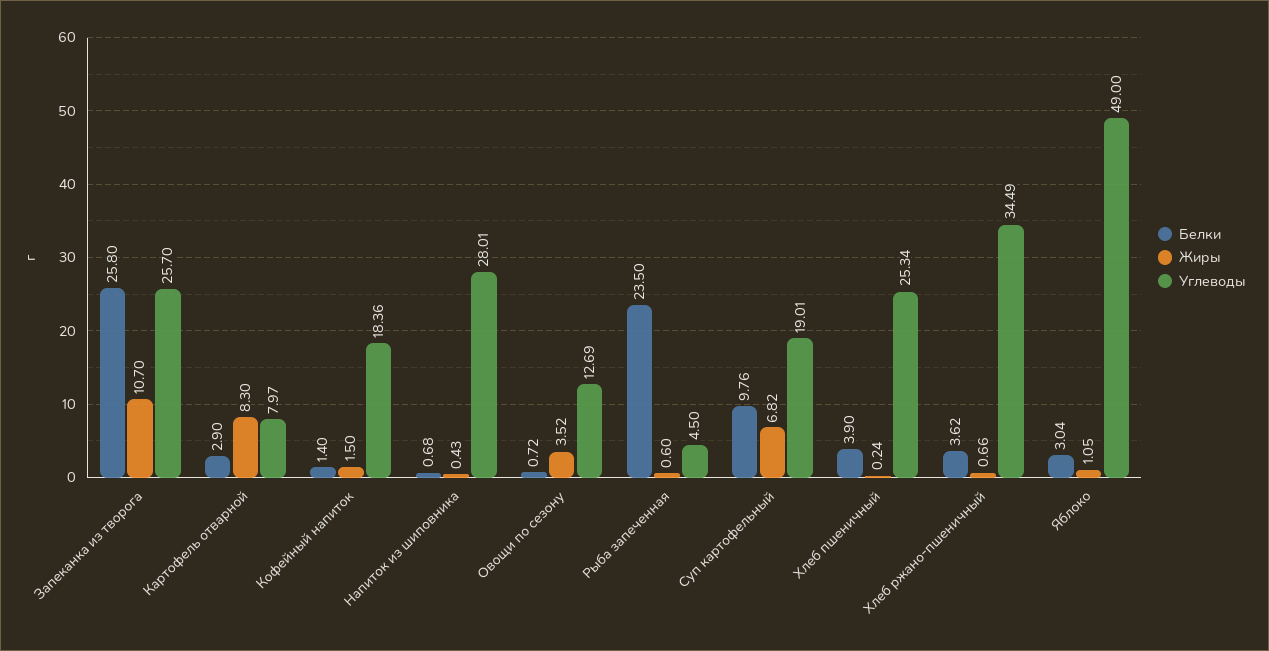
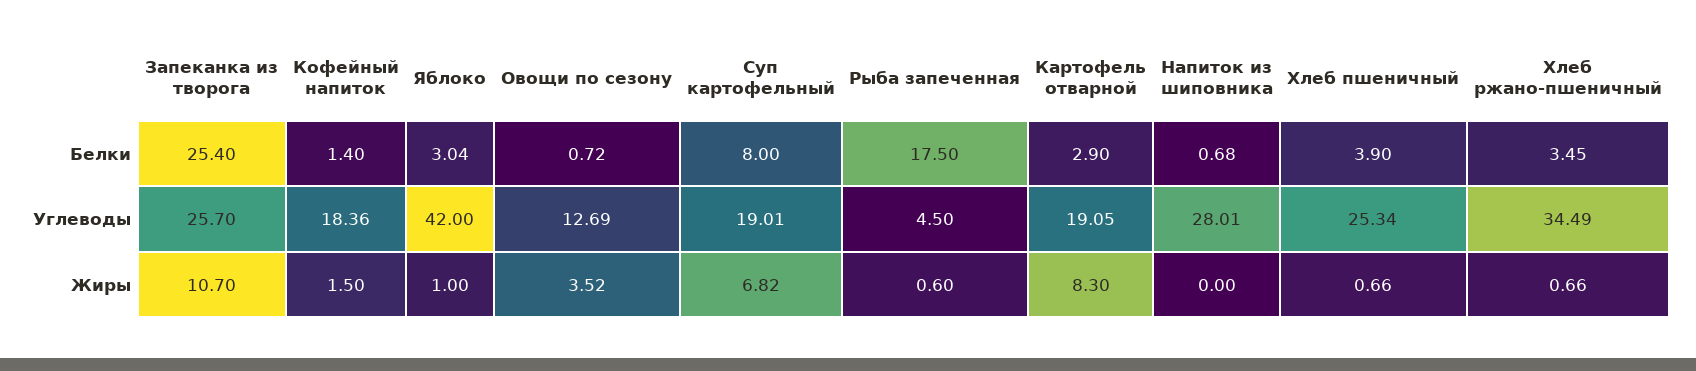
Белки, Запеканка из творога: 25.8 -> 25.4
Углеводы, Картофель отварной: 7.97 -> 19.05
Жиры, Напиток из шиповника: 0.43 -> 0
Белки, Рыба запеченная: 23.5 -> 17.5
Белки, Суп картофельный: 9.76 -> 8
Жиры, Хлеб пшеничный: 0.24 -> 0.66
Белки, Хлеб ржано-пшеничный: 3.62 -> 3.45
Жиры, Яблоко: 1.05 -> 1
Углеводы, Яблоко: 49 -> 42

